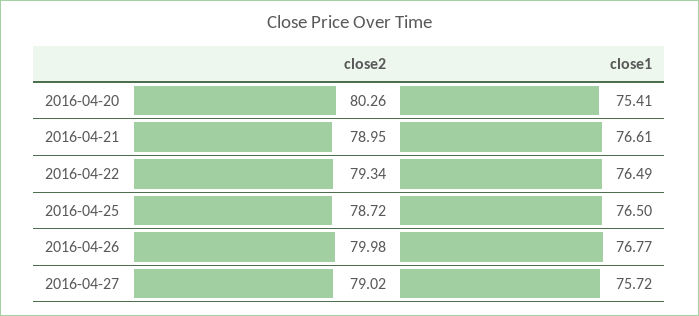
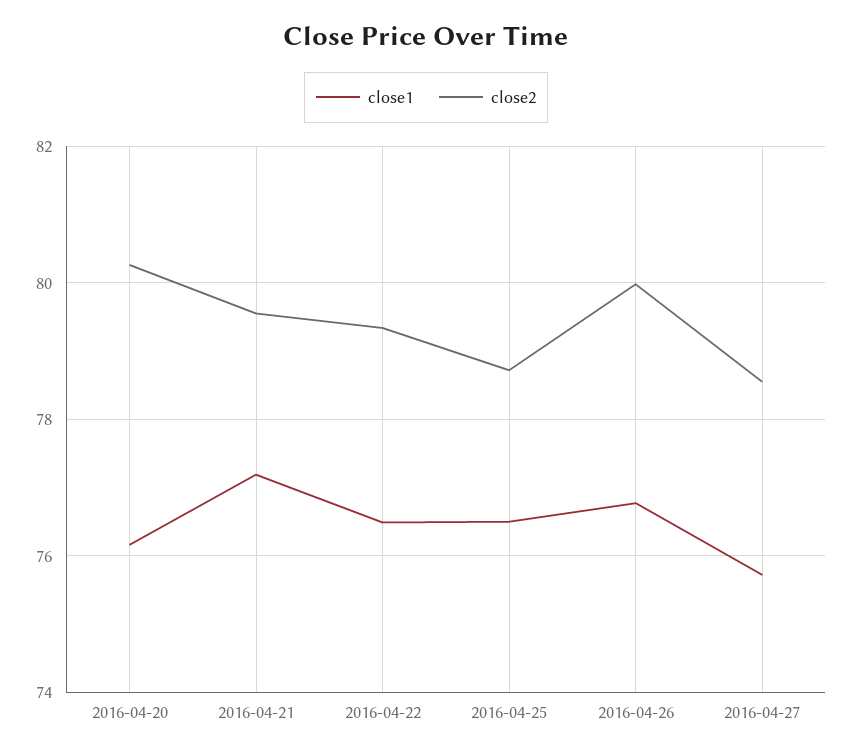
close1, 2016-04-20: 75.41 -> 76.2
close2, 2016-04-21: 78.95 -> 79.6
close1, 2016-04-21: 76.61 -> 77.2
close2, 2016-04-27: 79.02 -> 78.6

